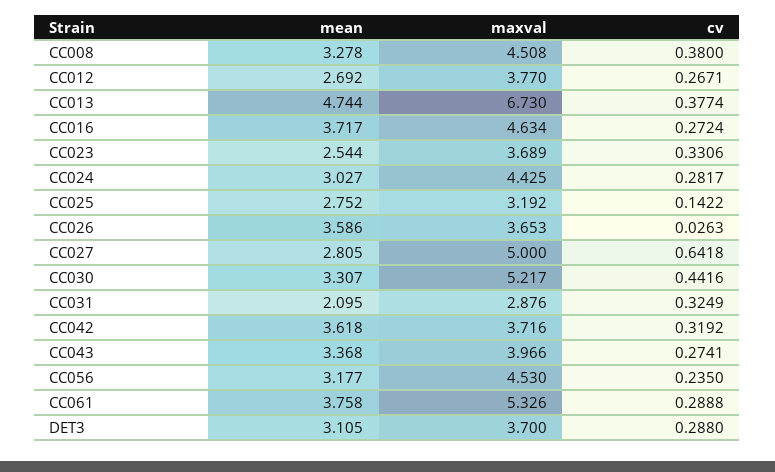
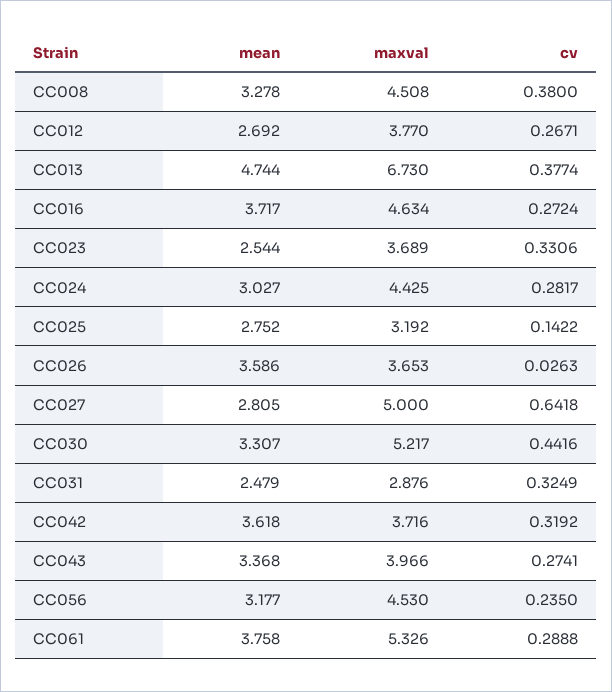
mean, CC031: 2.095 -> 2.479
mean, DET3: 3.105 -> none
maxval, DET3: 3.7 -> none
cv, DET3: 0.288 -> none

